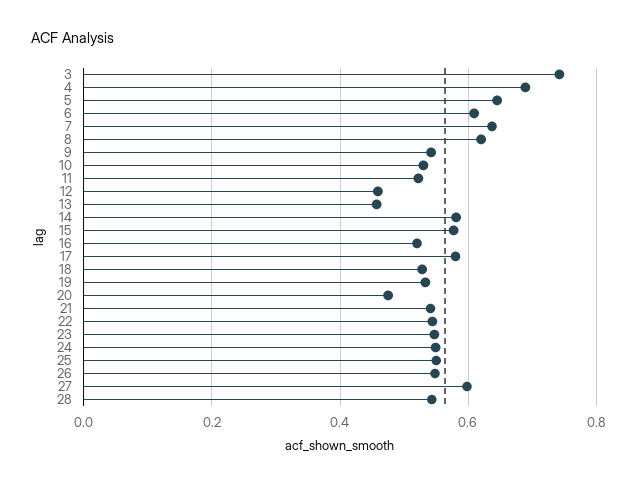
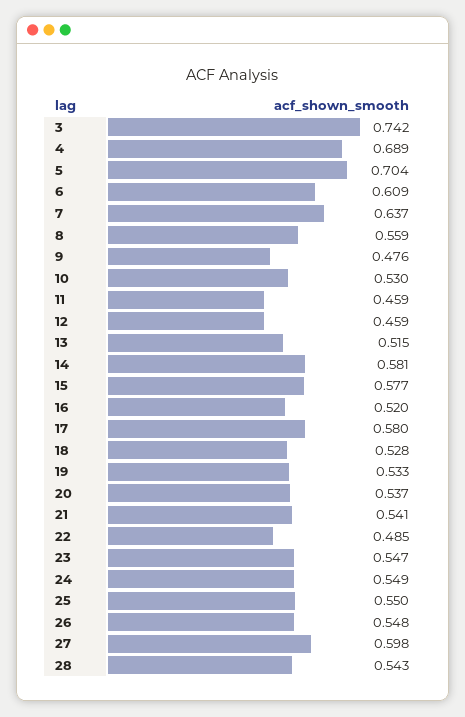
5: 0.64 -> 0.704
8: 0.62 -> 0.559
9: 0.54 -> 0.476
11: 0.52 -> 0.459
13: 0.46 -> 0.515
20: 0.48 -> 0.537
22: 0.54 -> 0.485

